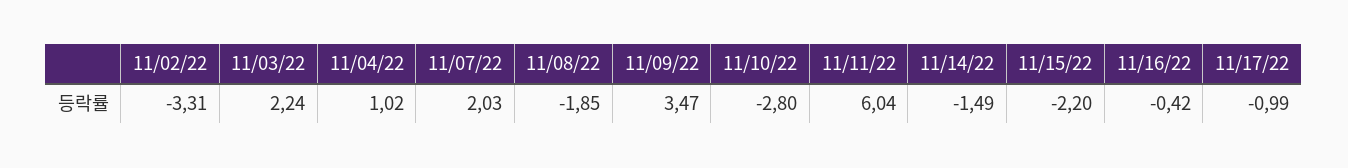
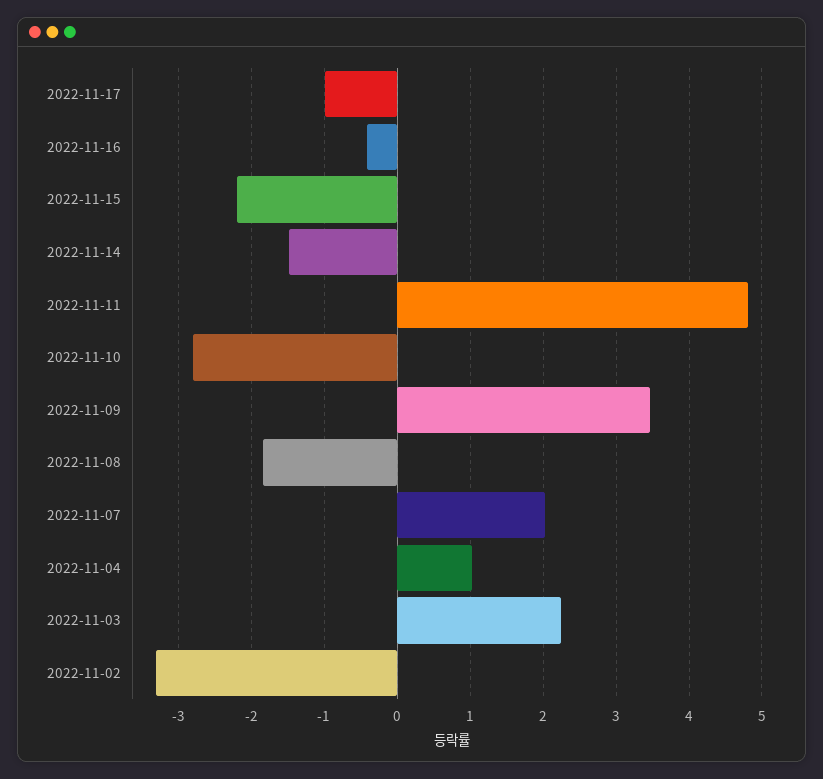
11/11/22: 6.04 -> 4.8

